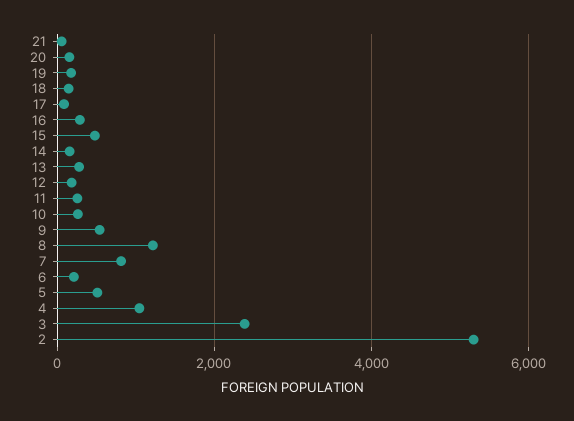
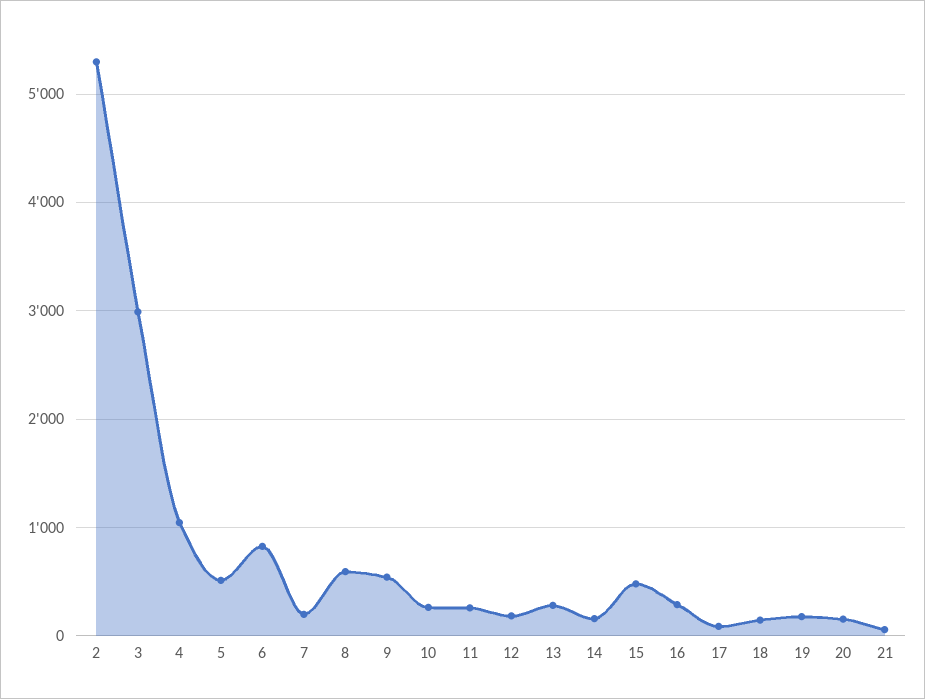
8: 1200 -> 600
7: 800 -> 200
6: 200 -> 800
3: 2400 -> 3000

